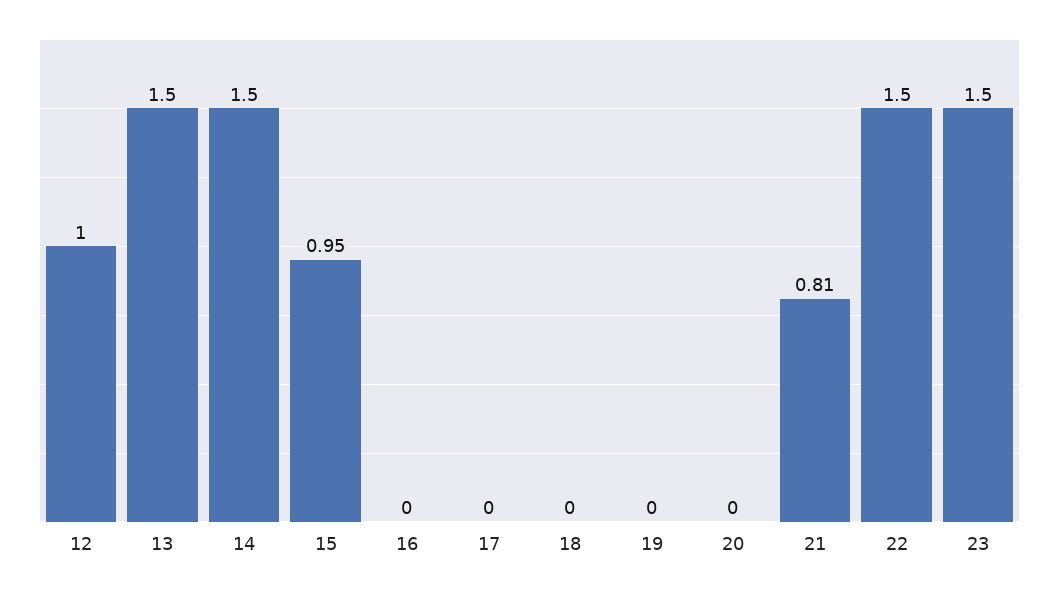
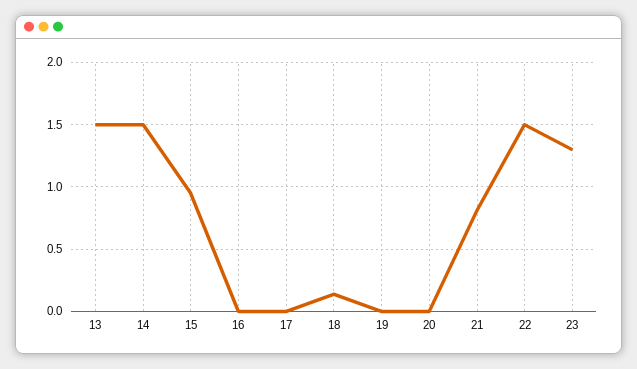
12: 1 -> none
18: 0 -> 0.15
23: 1.5 -> 1.3

